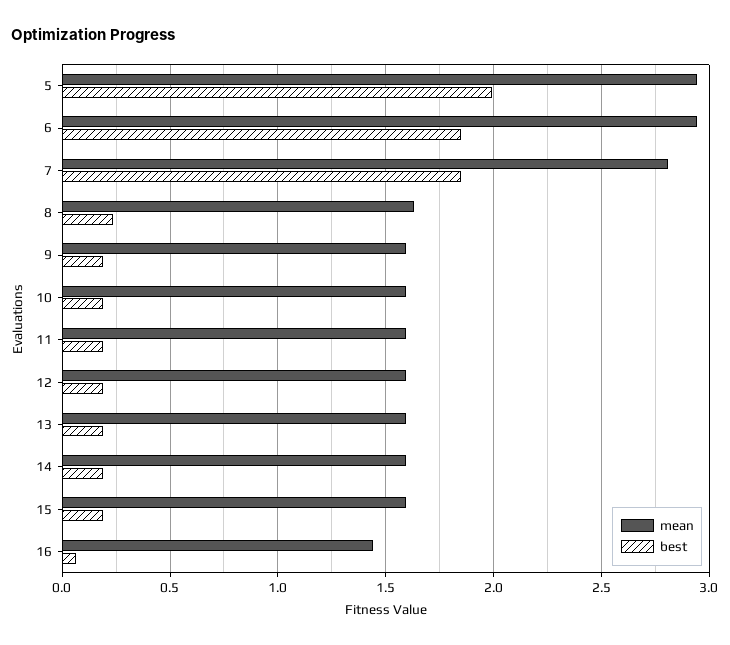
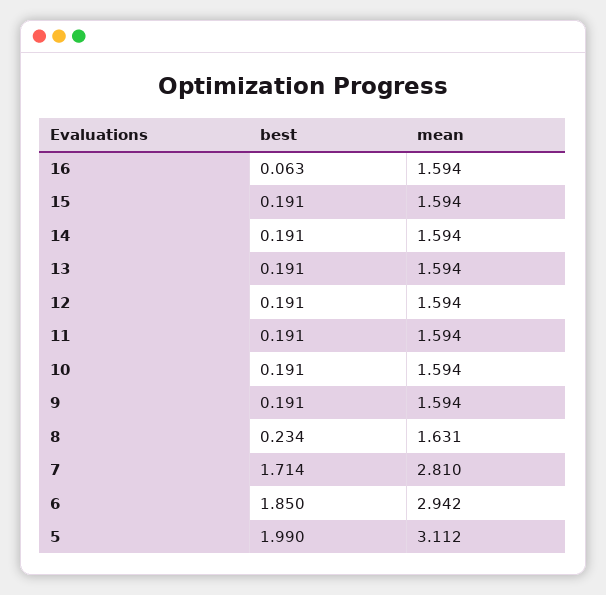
mean, 5: 2.95 -> 3.112
best, 7: 1.85 -> 1.714
mean, 16: 1.45 -> 1.594

